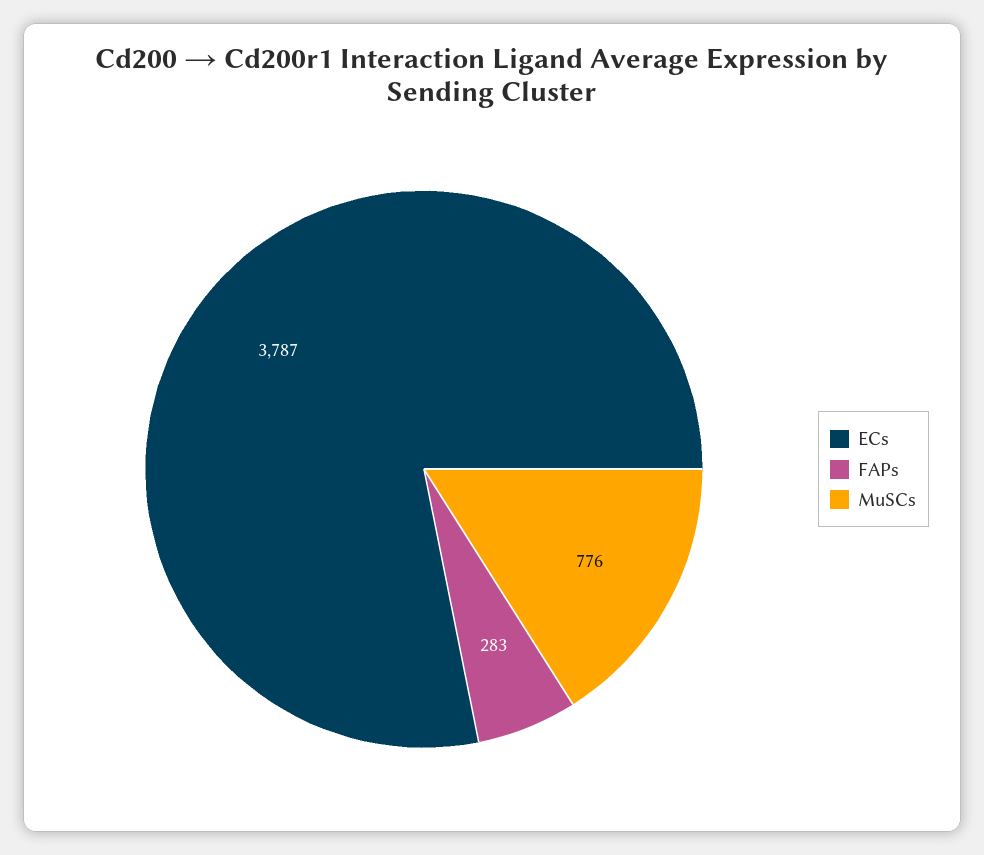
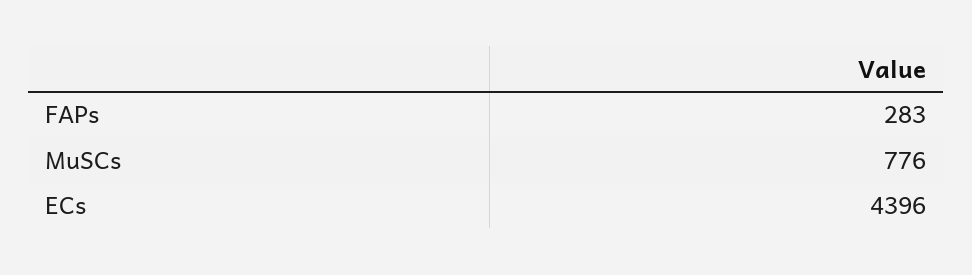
ECs: 3787 -> 4396

